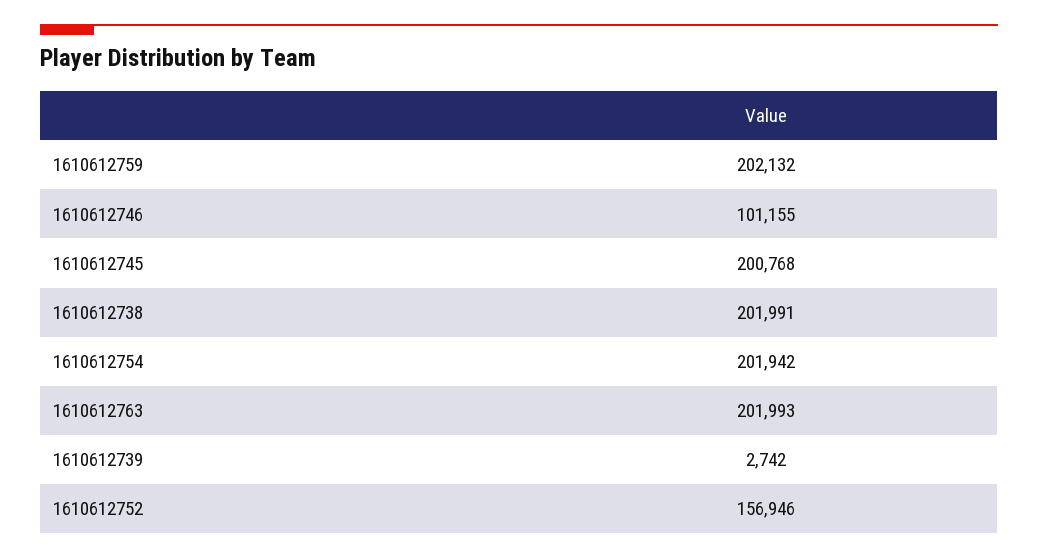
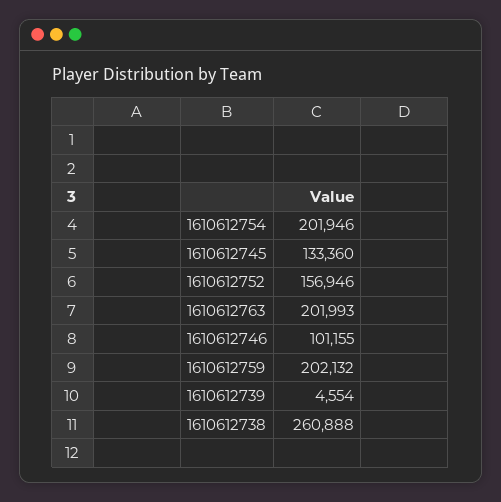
1610612745: 200768 -> 133360
1610612738: 201991 -> 260888
1610612754: 201942 -> 201946
1610612739: 2742 -> 4554

